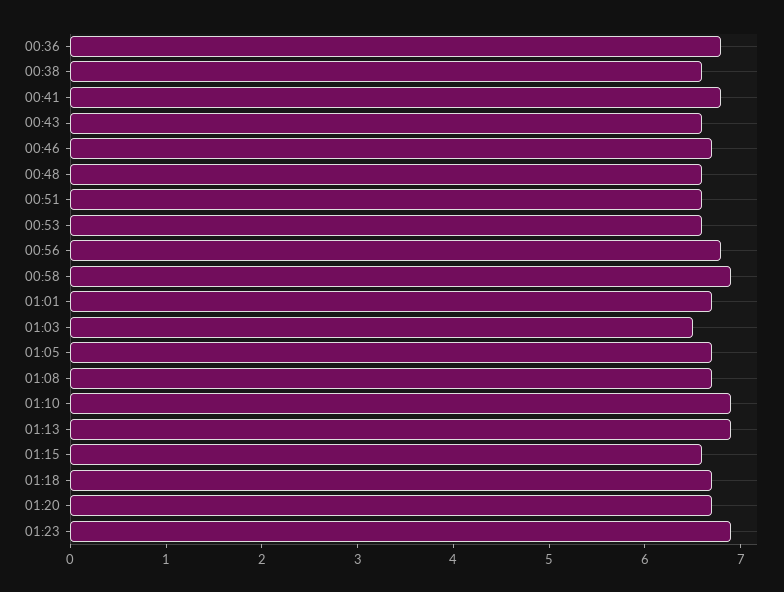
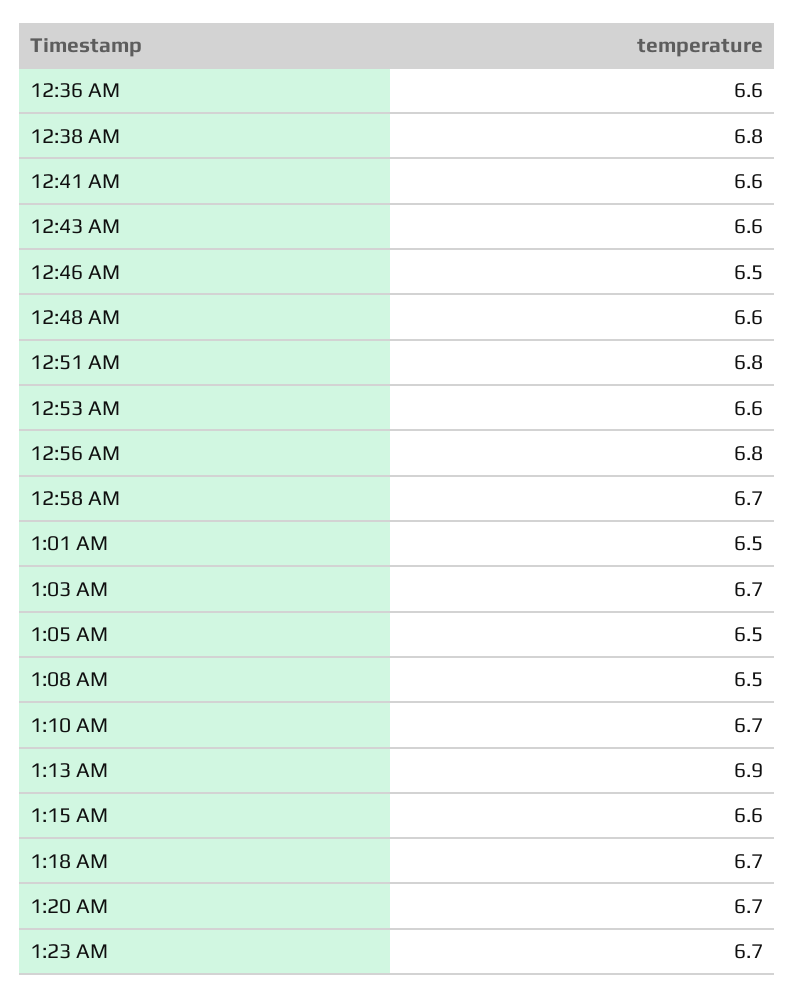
00:36: 6.8 -> 6.6
00:38: 6.6 -> 6.8
00:41: 6.8 -> 6.6
00:46: 6.7 -> 6.5
00:51: 6.6 -> 6.8
00:58: 6.9 -> 6.7
01:01: 6.7 -> 6.5
01:03: 6.5 -> 6.7
01:05: 6.7 -> 6.5
01:08: 6.7 -> 6.5
01:10: 6.9 -> 6.7
01:23: 6.9 -> 6.7

